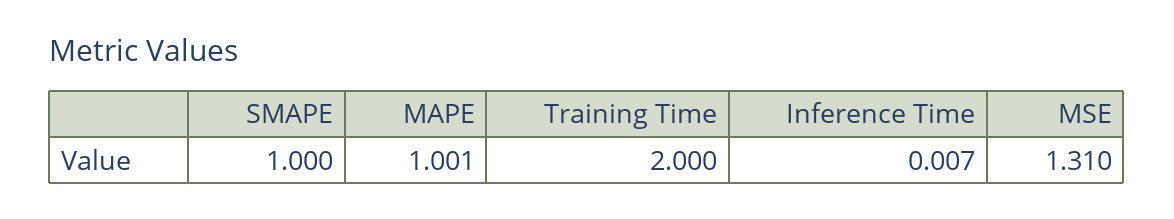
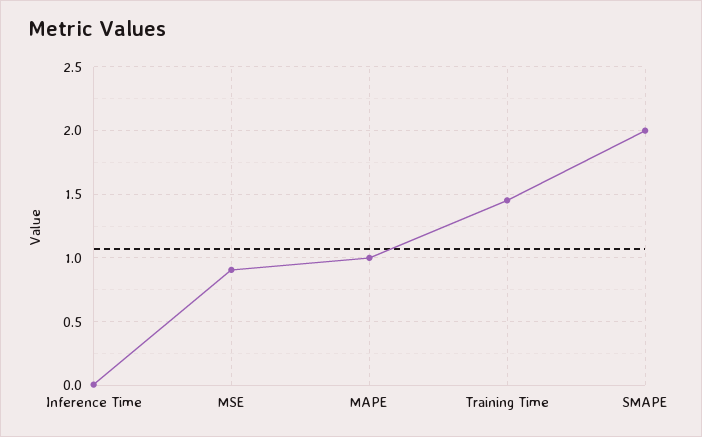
SMAPE: 1 -> 2
Training Time: 2 -> 1.45
MSE: 1.31 -> 0.9

